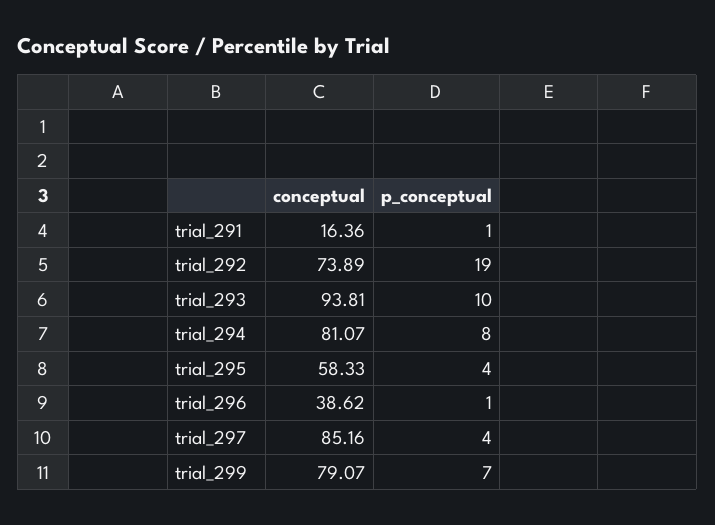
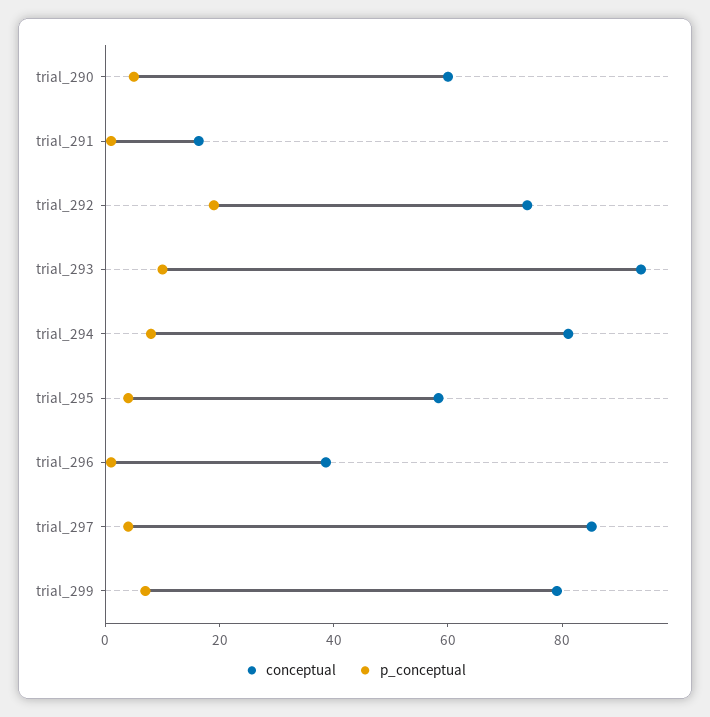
conceptual, trial_290: none -> 60
p_conceptual, trial_290: none -> 5

